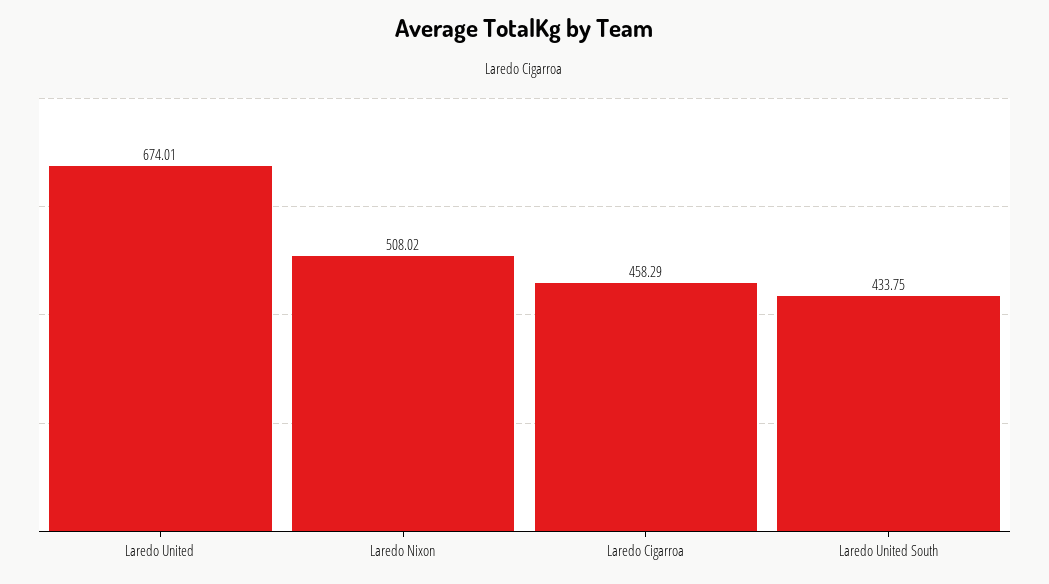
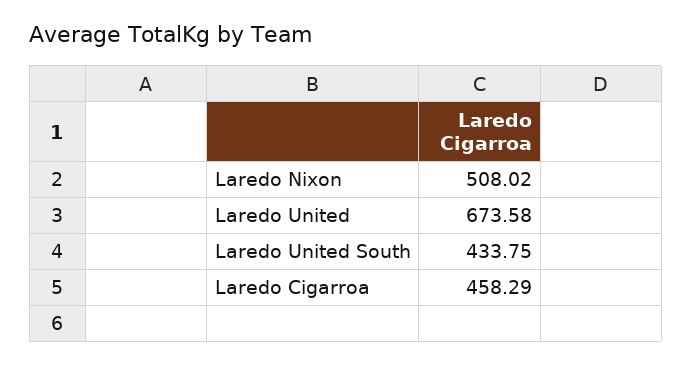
Laredo United: 674.01 -> 673.58

